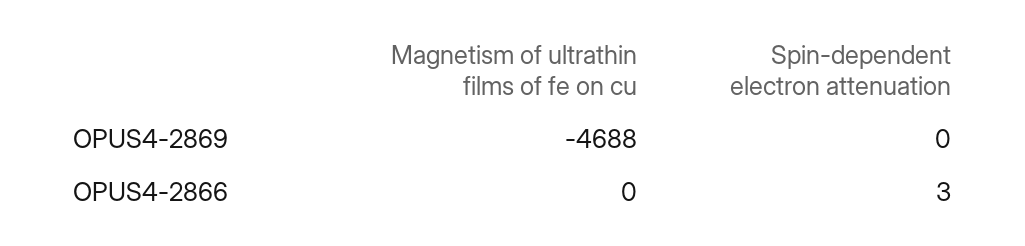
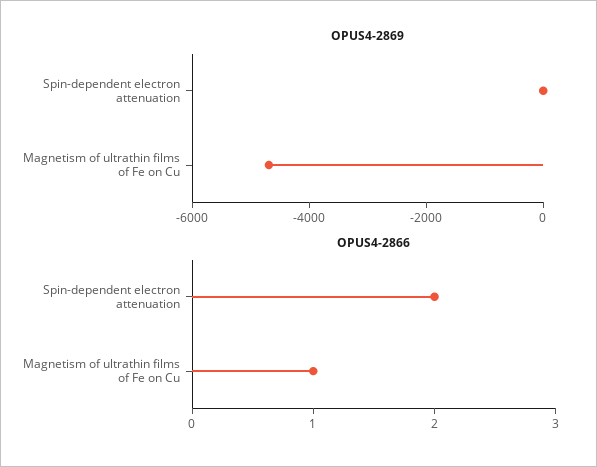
OPUS4-2866, Magnetism of ultrathin films of fe on cu: 0 -> 1
OPUS4-2866, Spin-dependent electron attenuation: 3 -> 2

